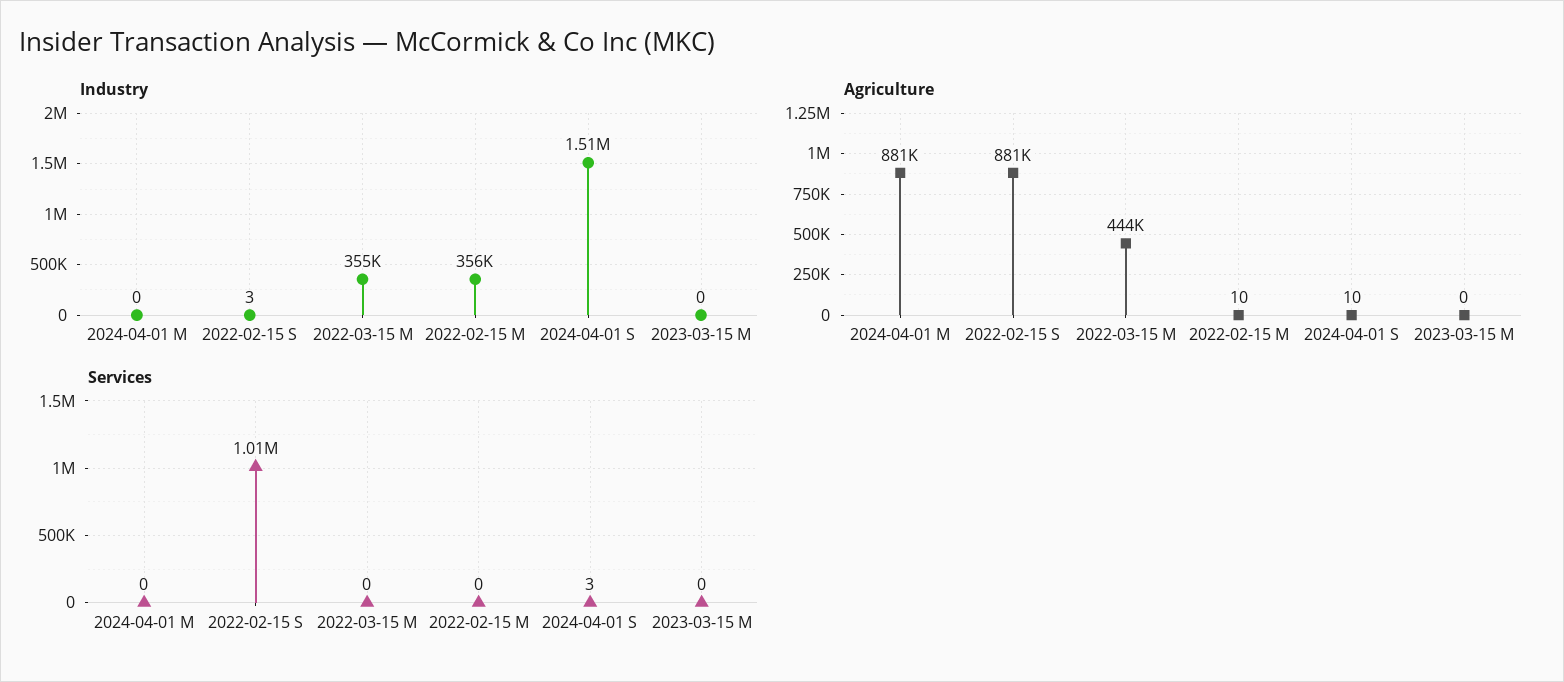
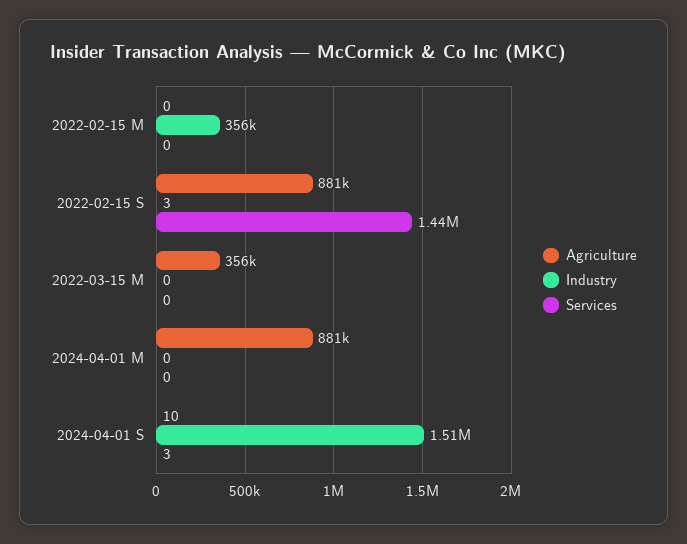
Industry, 2022-03-15 M: 355000 -> 0
Industry, 2023-03-15 M: 0 -> none
Agriculture, 2022-03-15 M: 444000 -> 356000
Agriculture, 2022-02-15 M: 10 -> 0
Agriculture, 2023-03-15 M: 0 -> none
Services, 2022-02-15 S: 1010000 -> 1440000
Services, 2023-03-15 M: 0 -> none

